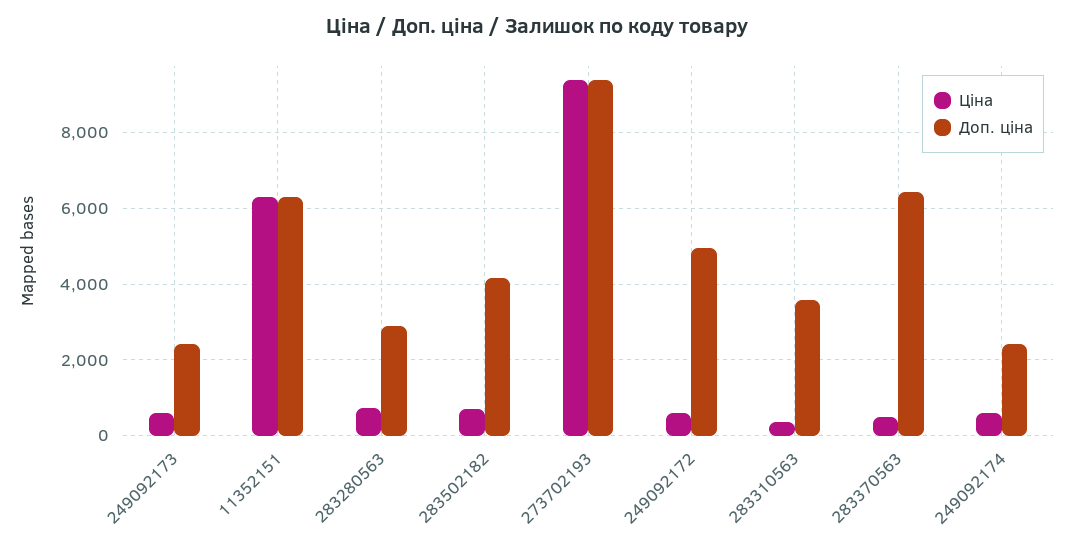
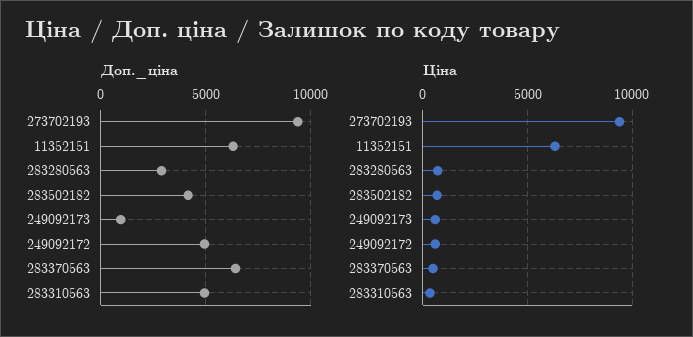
Доп. ціна, 249092173: 2400 -> 1000
Доп. ціна, 283310563: 3600 -> 5000
Ціна, 249092174: 600 -> none
Доп. ціна, 249092174: 2400 -> none

